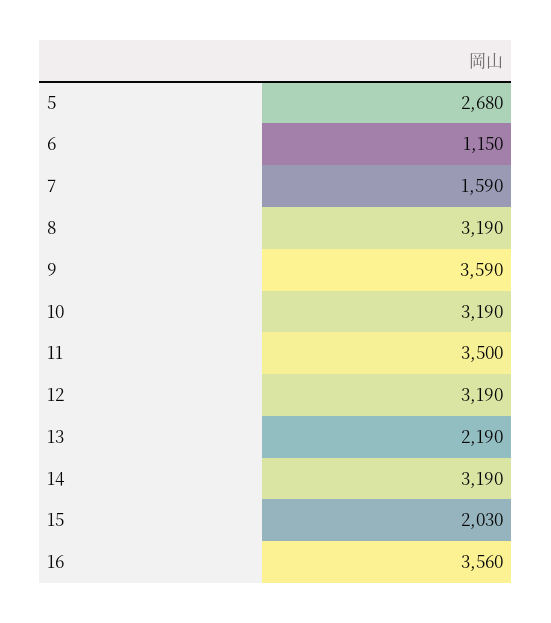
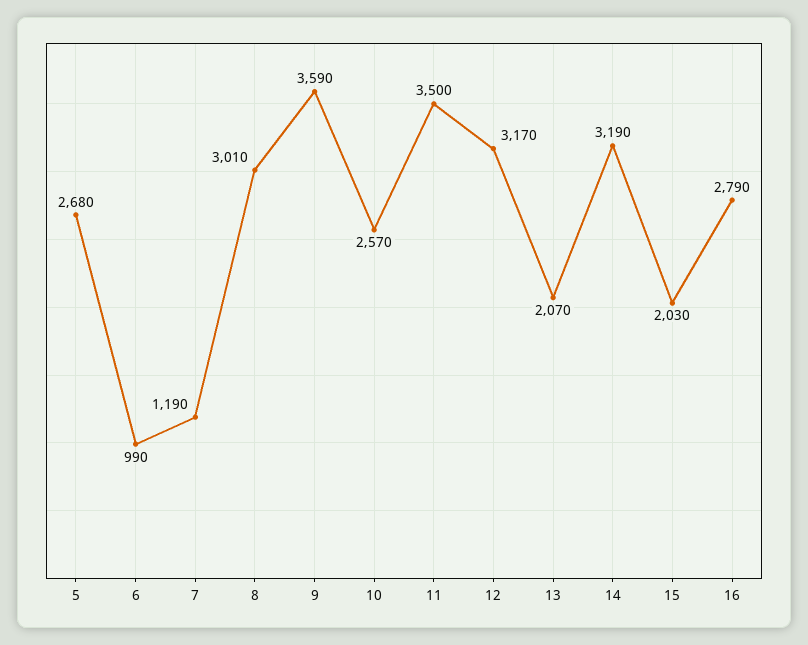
6: 1150 -> 990
7: 1590 -> 1190
8: 3190 -> 3010
10: 3190 -> 2570
12: 3190 -> 3170
13: 2190 -> 2070
16: 3560 -> 2790

